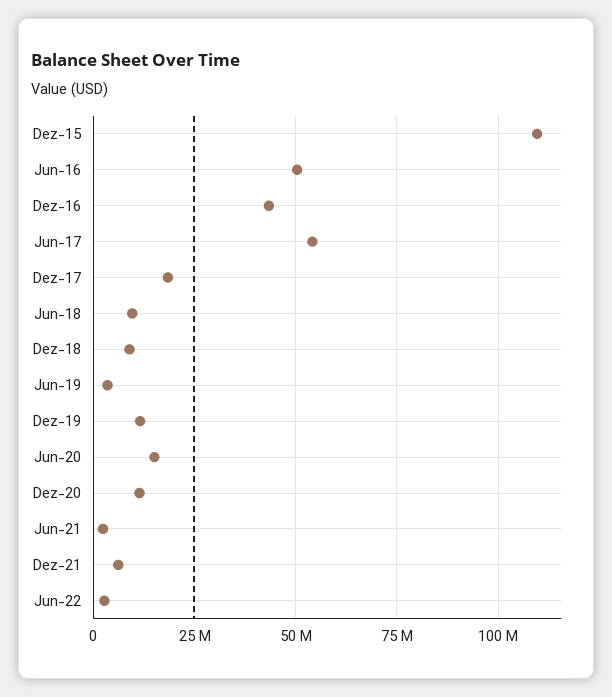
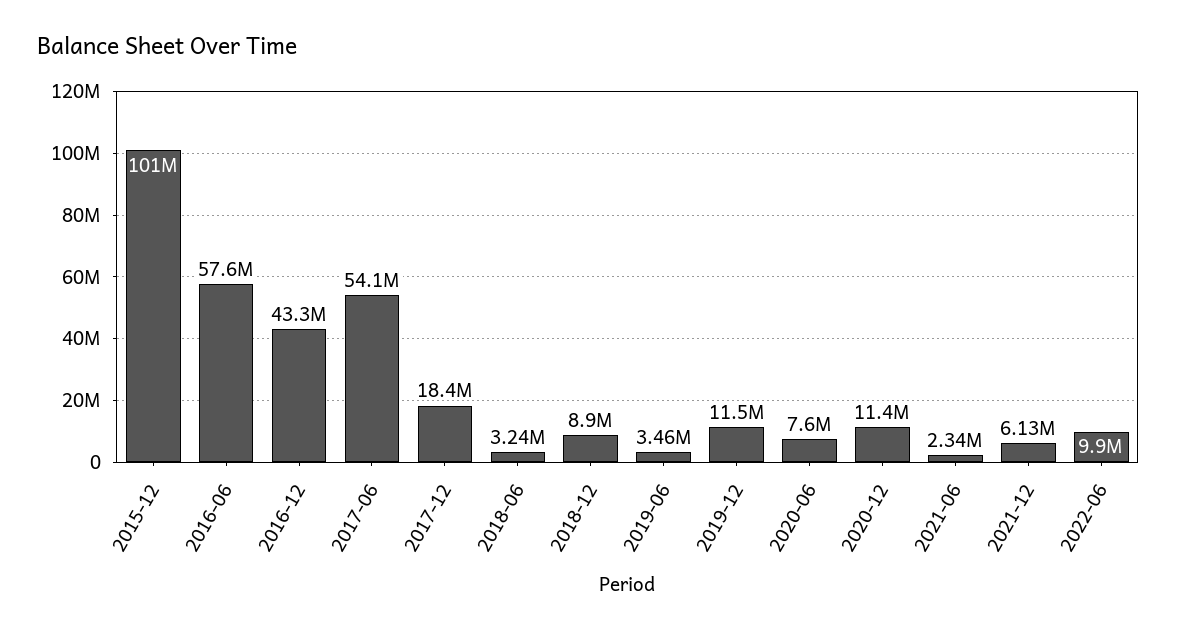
Dez-15: 110000000 -> 101000000
Jun-16: 50000000 -> 57600000
Jun-18: 10000000 -> 3240000
Jun-20: 15000000 -> 7600000
Jun-22: 2500000 -> 9900000

